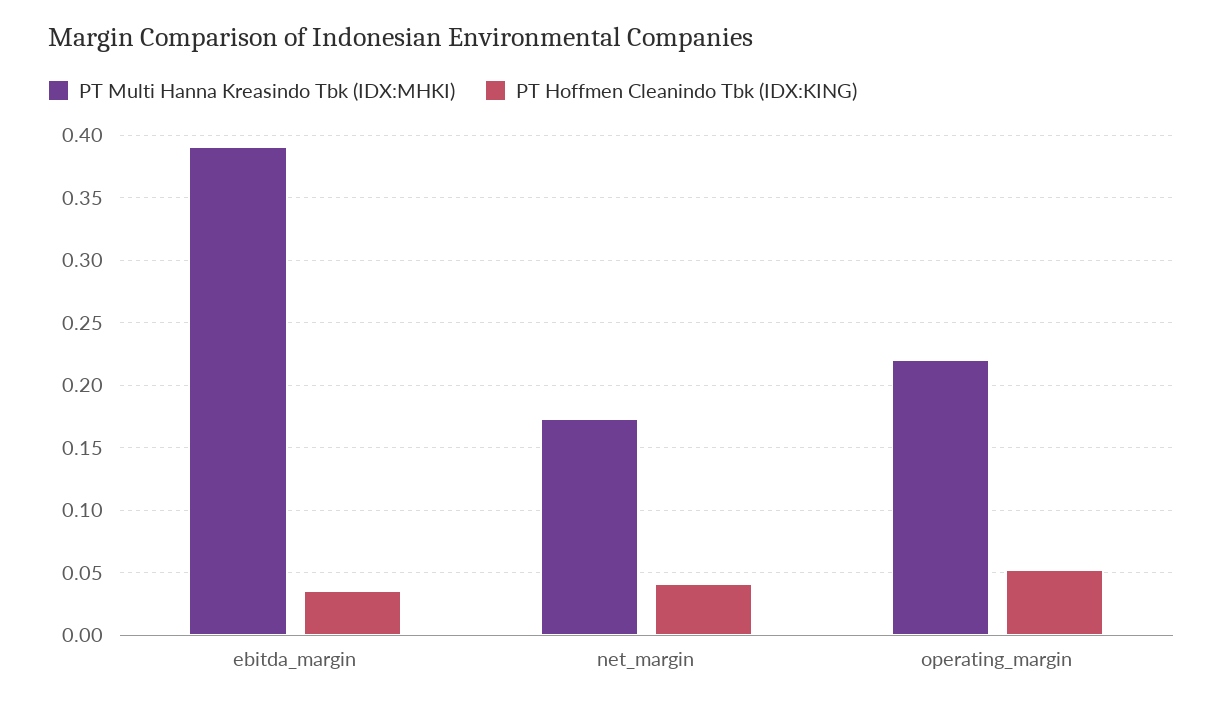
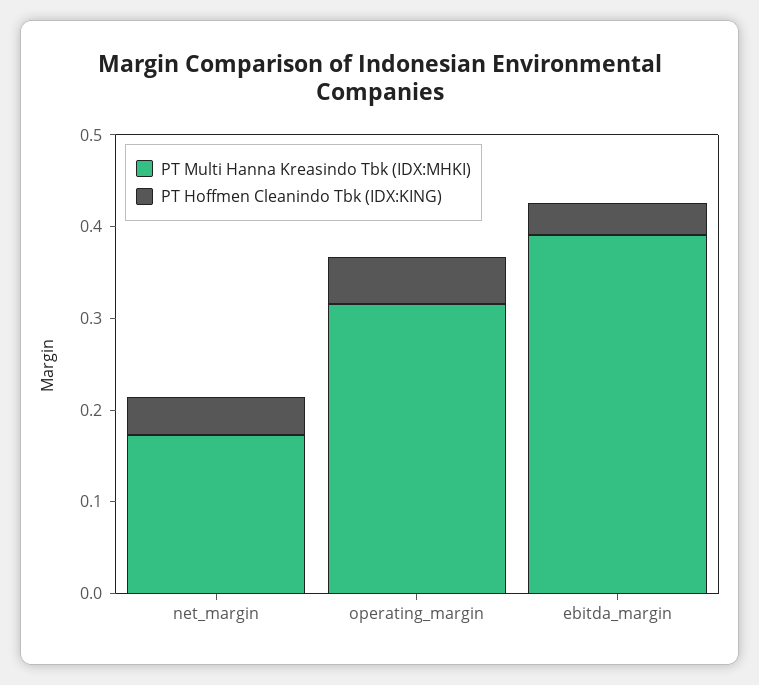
PT Multi Hanna Kreasindo Tbk (IDX:MHKI), operating_margin: 0.22 -> 0.32

